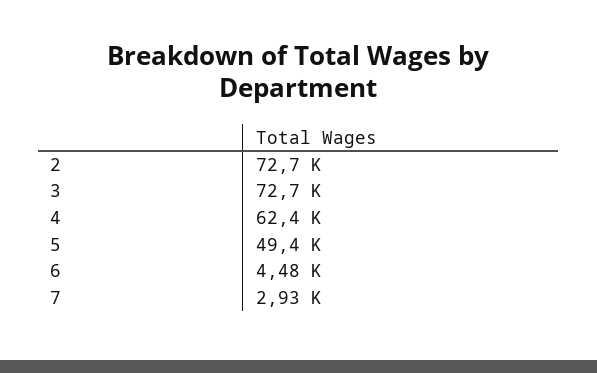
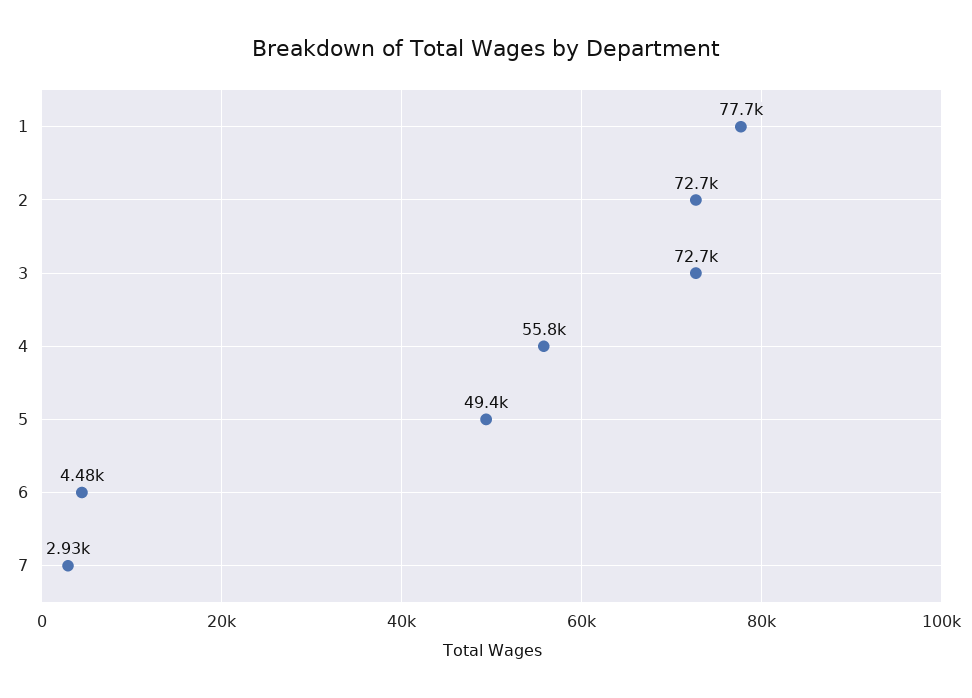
4: 62400 -> 55800
1: none -> 77700

